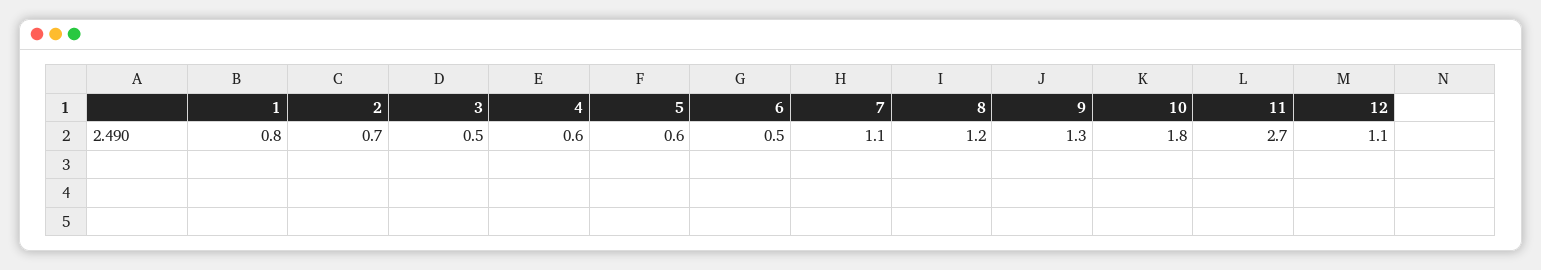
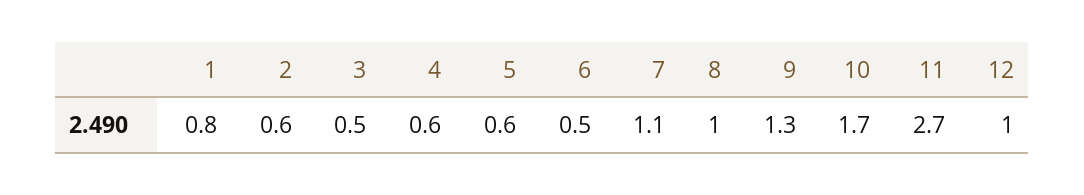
2: 0.7 -> 0.6
8: 1.2 -> 1
10: 1.8 -> 1.7
12: 1.1 -> 1

